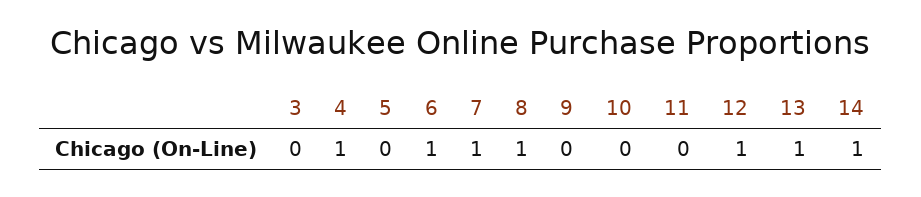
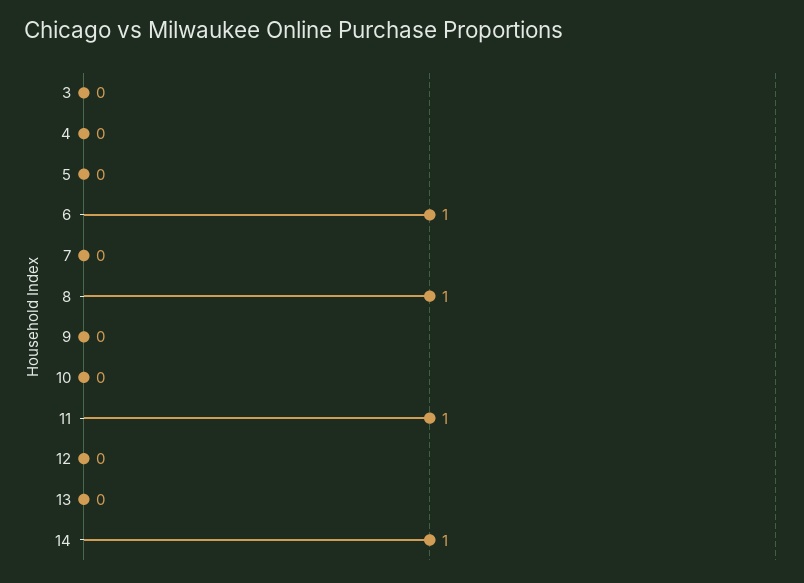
4: 1 -> 0
7: 1 -> 0
11: 0 -> 1
12: 1 -> 0
13: 1 -> 0

